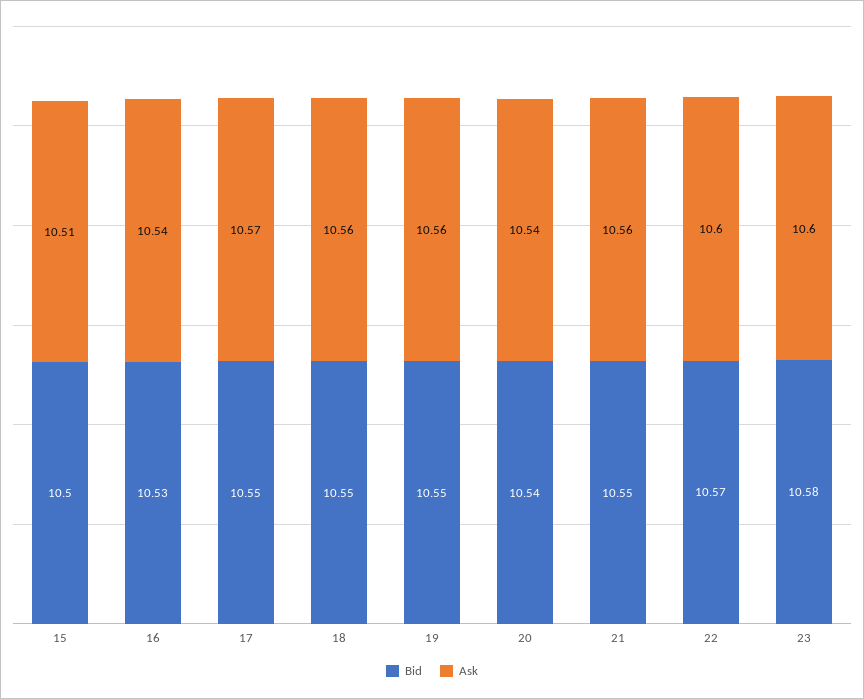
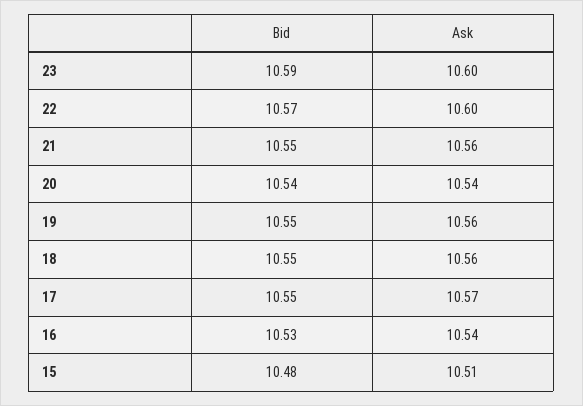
Bid, 15: 10.5 -> 10.48
Bid, 23: 10.58 -> 10.59

